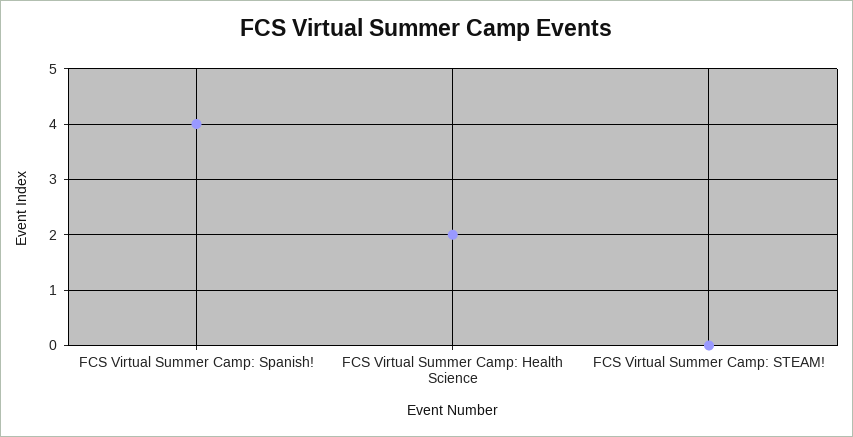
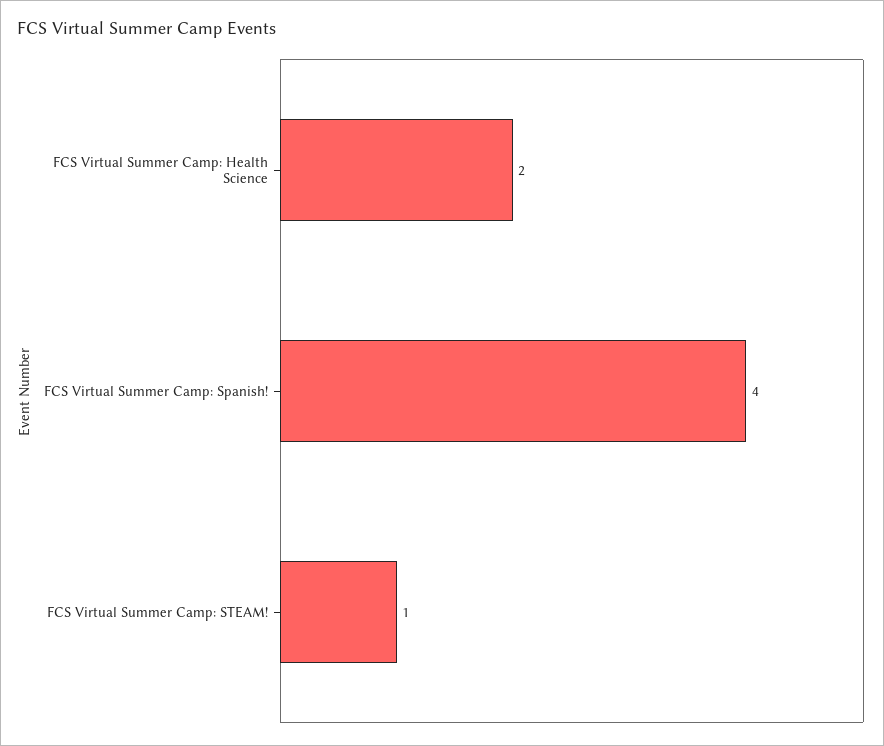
FCS Virtual Summer Camp: STEAM!: 0 -> 1

